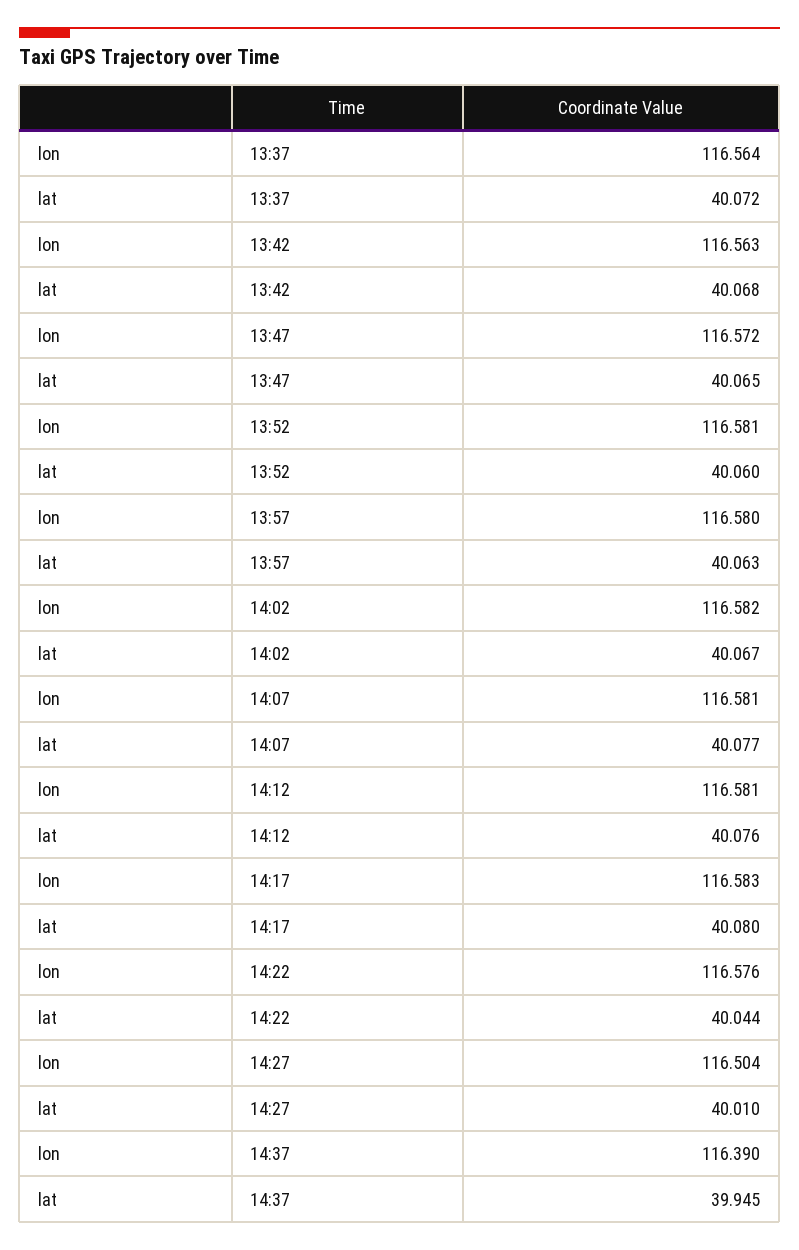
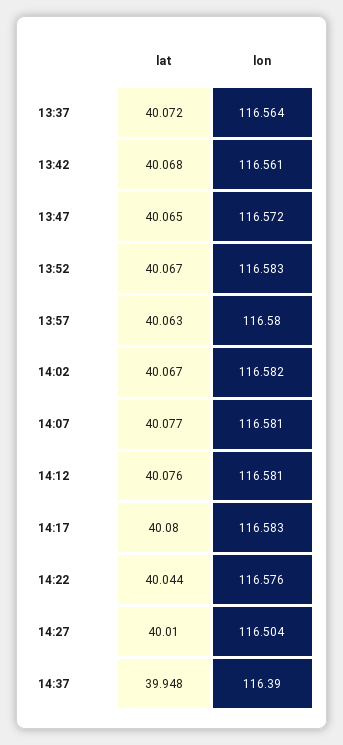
lon, 13:42: 116.563 -> 116.561
lon, 13:52: 116.581 -> 116.583
lat, 13:52: 40.06 -> 40.067
lat, 14:37: 39.945 -> 39.948

